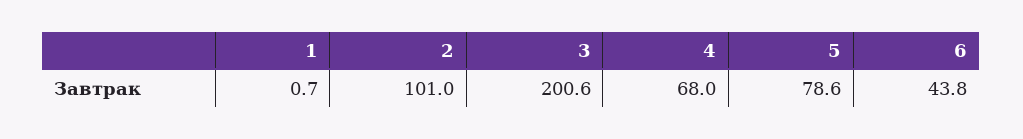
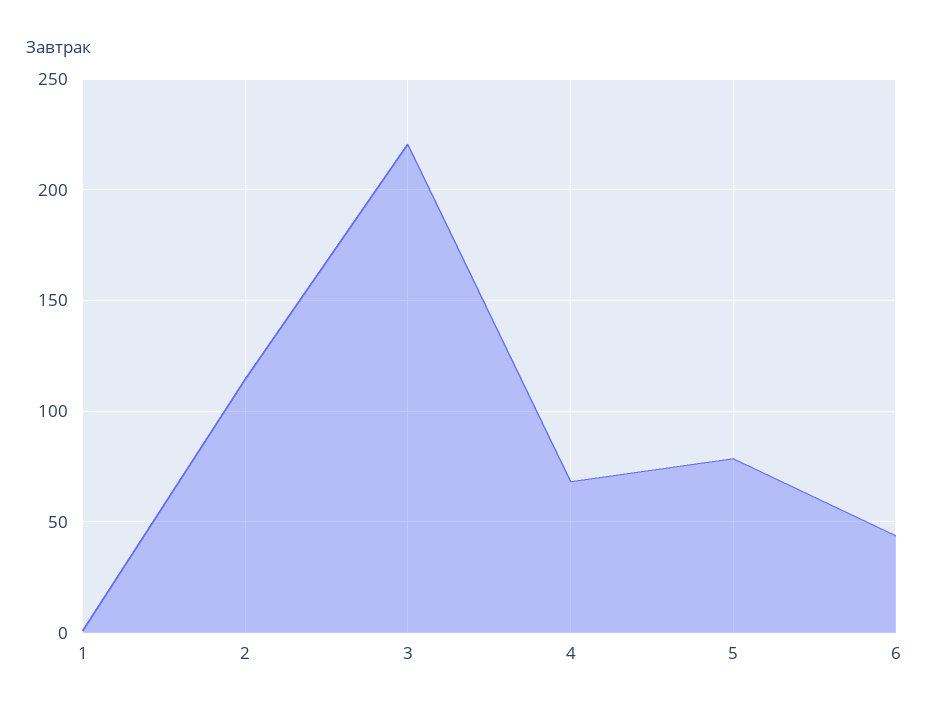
2: 101 -> 115
3: 200.6 -> 220

